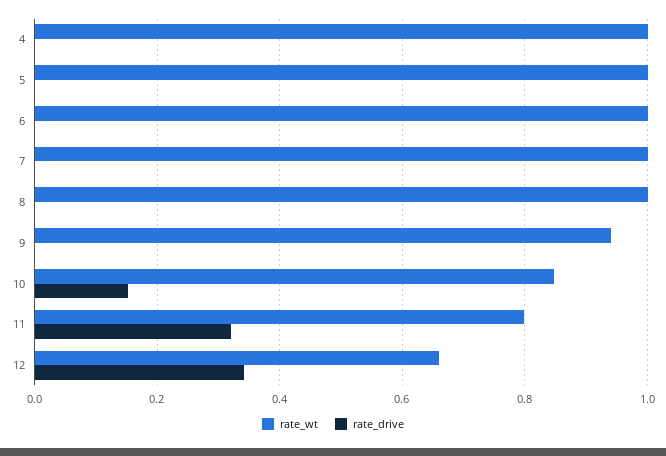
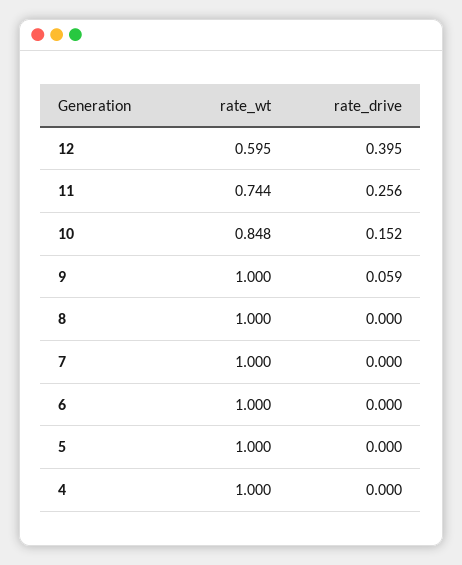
rate_wt, 9: 0.94 -> 1
rate_drive, 9: 0 -> 0.059
rate_wt, 11: 0.8 -> 0.744
rate_drive, 11: 0.32 -> 0.256
rate_wt, 12: 0.66 -> 0.595
rate_drive, 12: 0.34 -> 0.395

